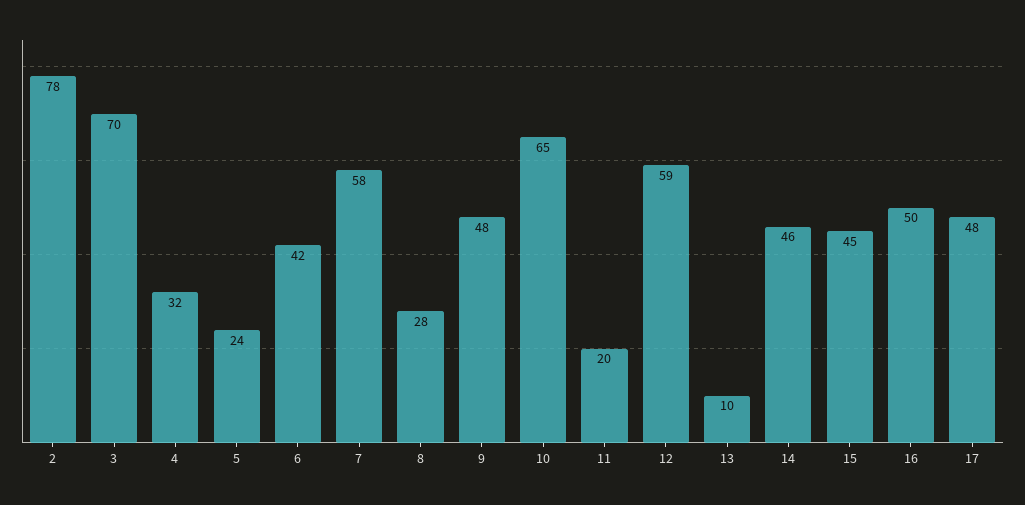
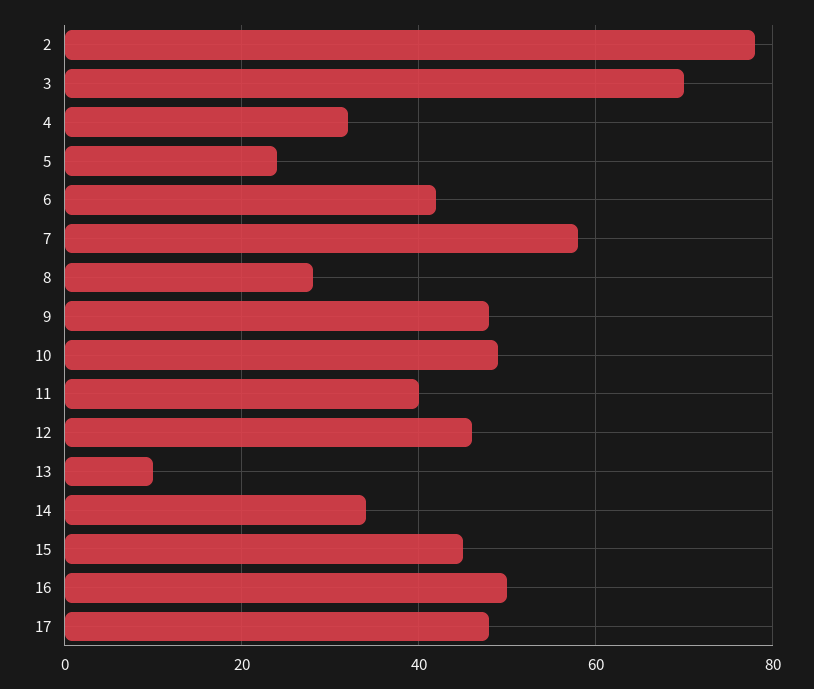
10: 65 -> 50
11: 20 -> 40
12: 59 -> 45
14: 46 -> 35

